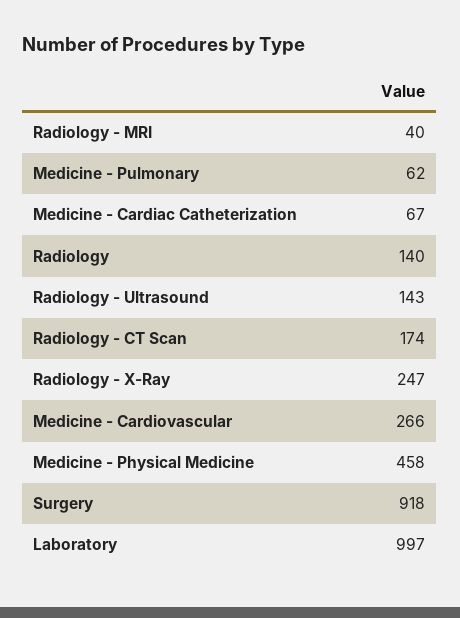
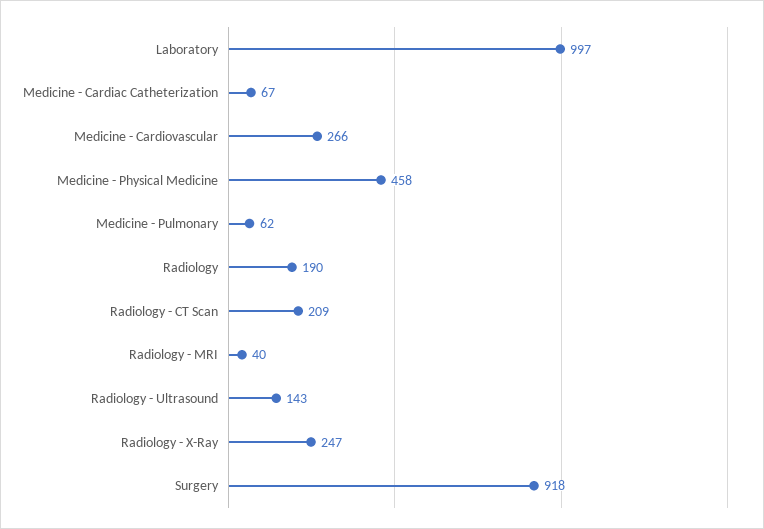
Radiology: 140 -> 190
Radiology - CT Scan: 174 -> 209

